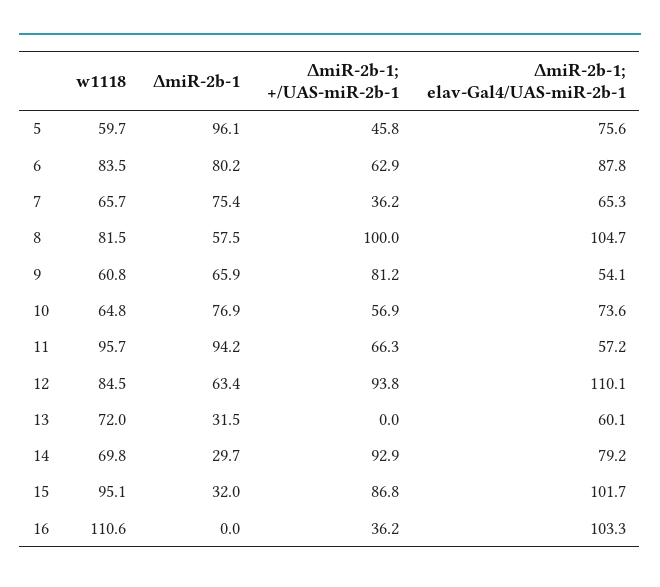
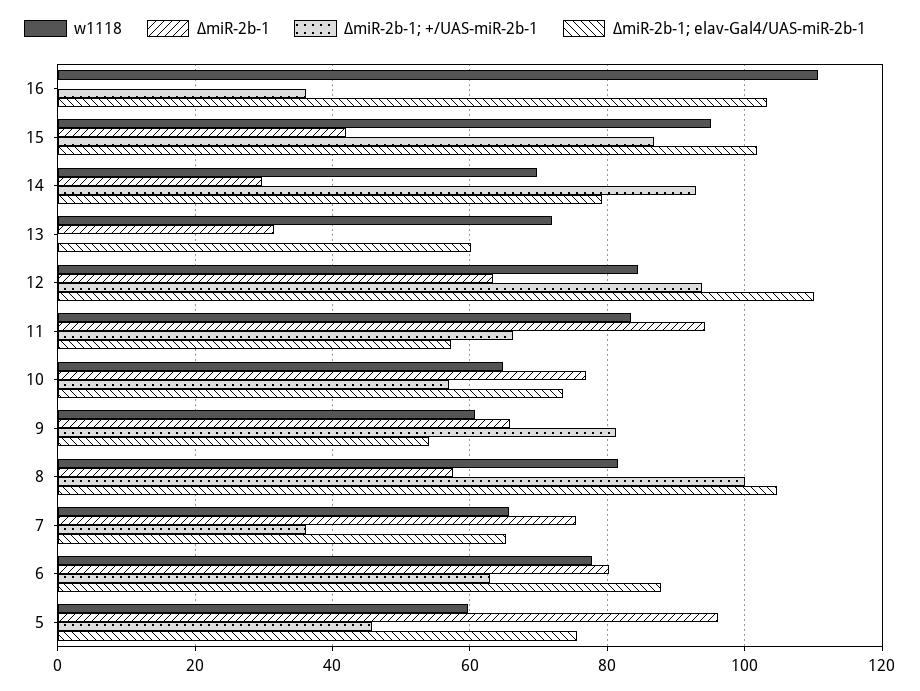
w1118, 6: 83.5 -> 78
w1118, 11: 95.7 -> 84
ΔmiR-2b-1, 15: 32 -> 42

